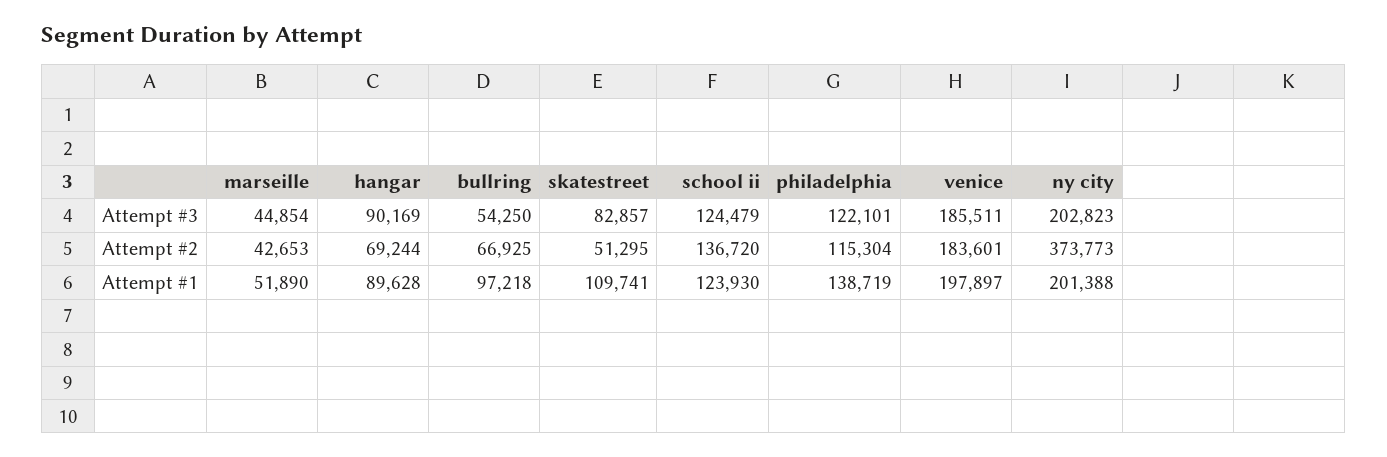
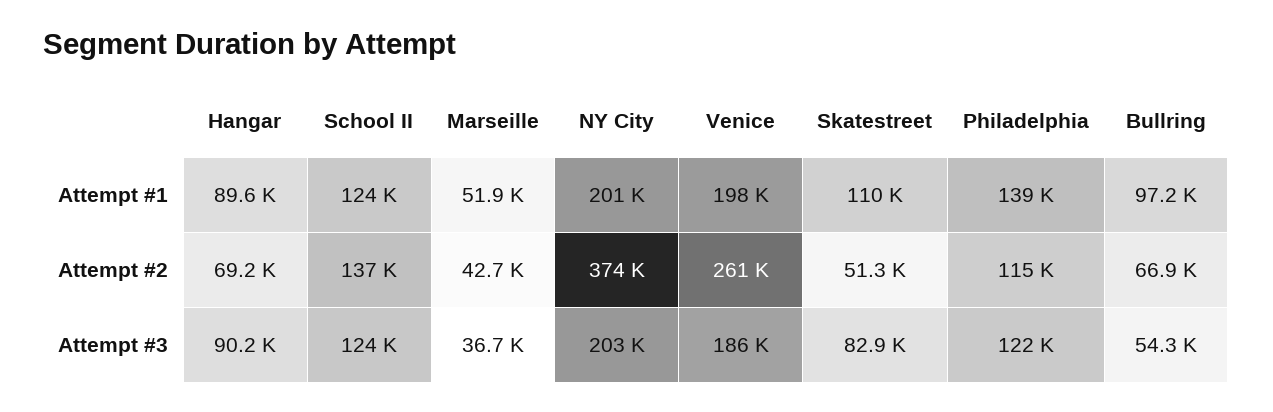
marseille, Attempt #3: 44854 -> 36700
venice, Attempt #2: 183601 -> 261000

